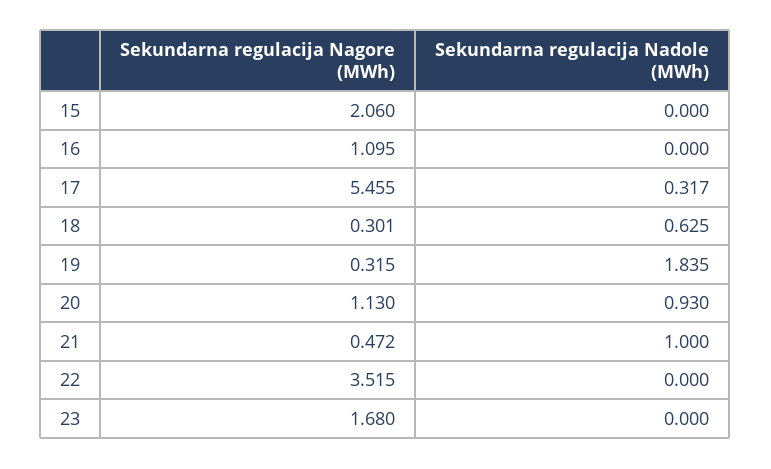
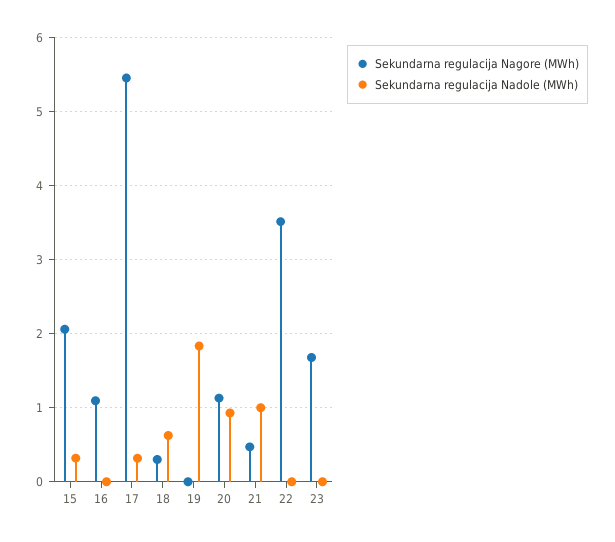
Sekundarna regulacija Nadole (MWh), 15: 0 -> 0.3
Sekundarna regulacija Nagore (MWh), 19: 0.315 -> 0

